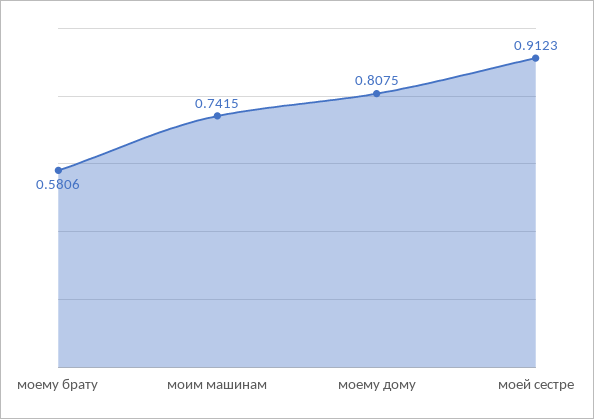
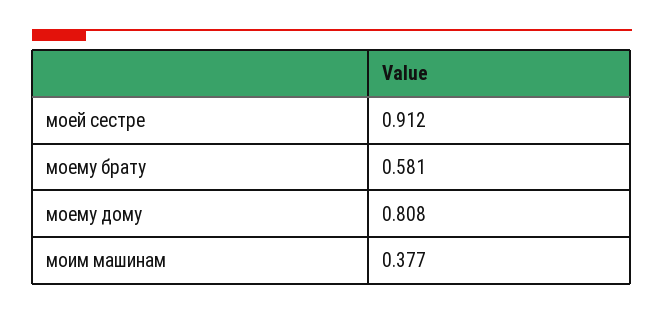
моим машинам: 0.7415 -> 0.377

